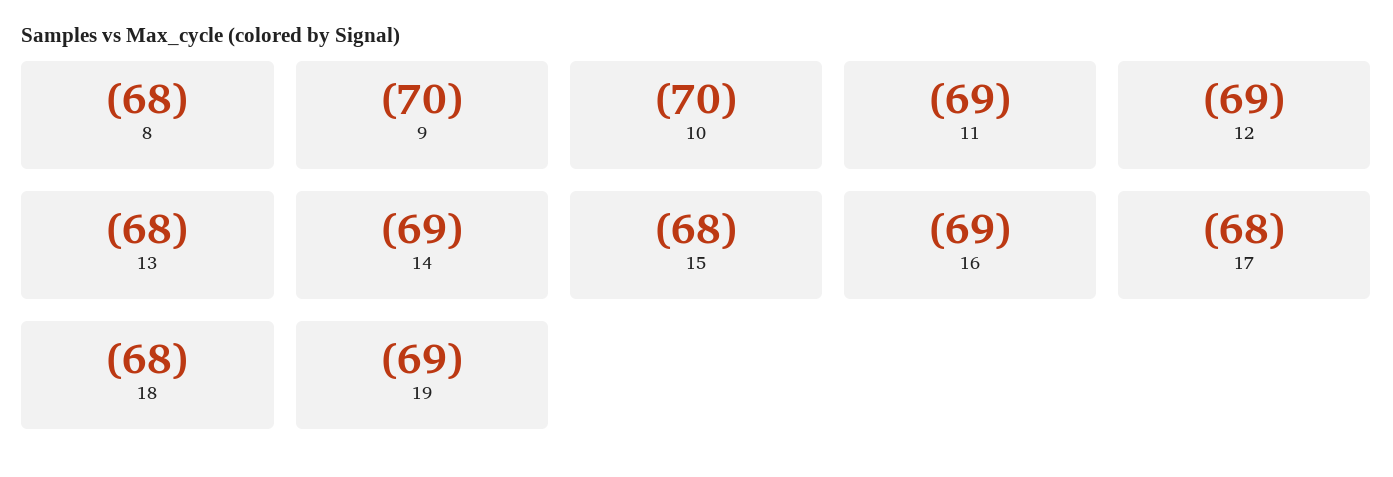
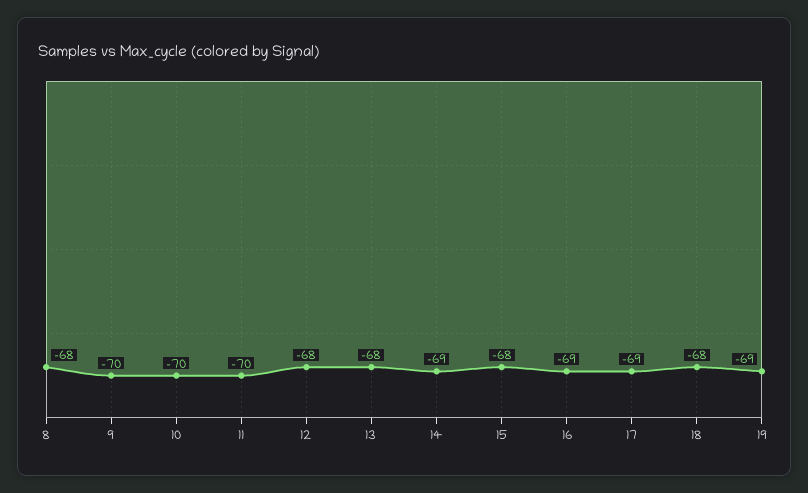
11: -69 -> -70
12: -69 -> -68
17: -68 -> -69

